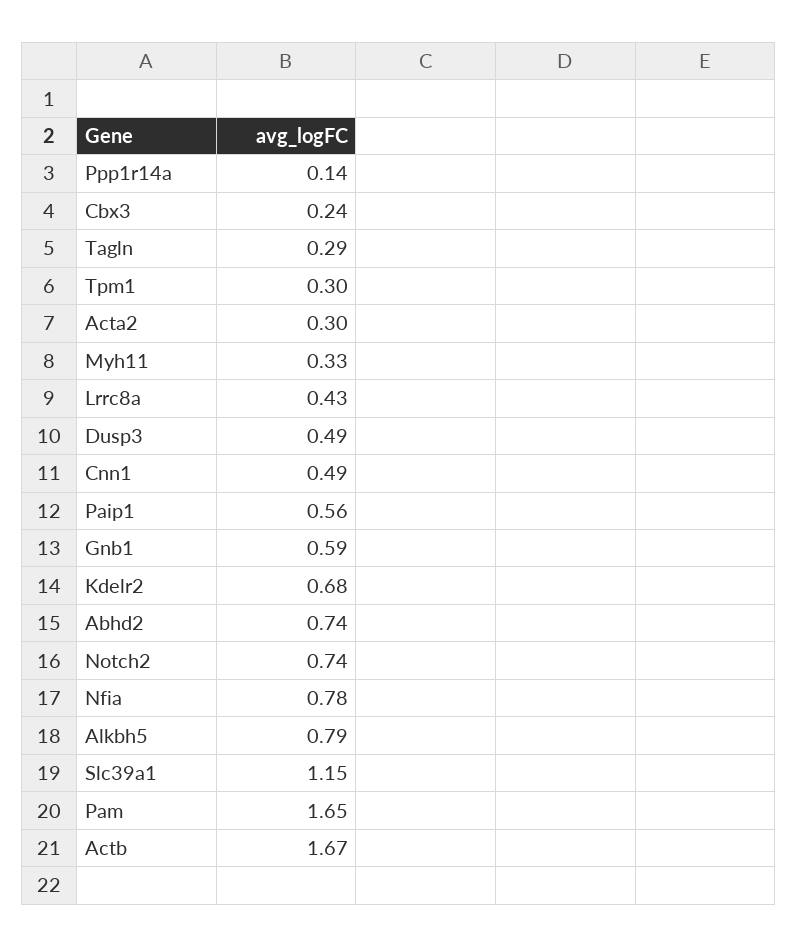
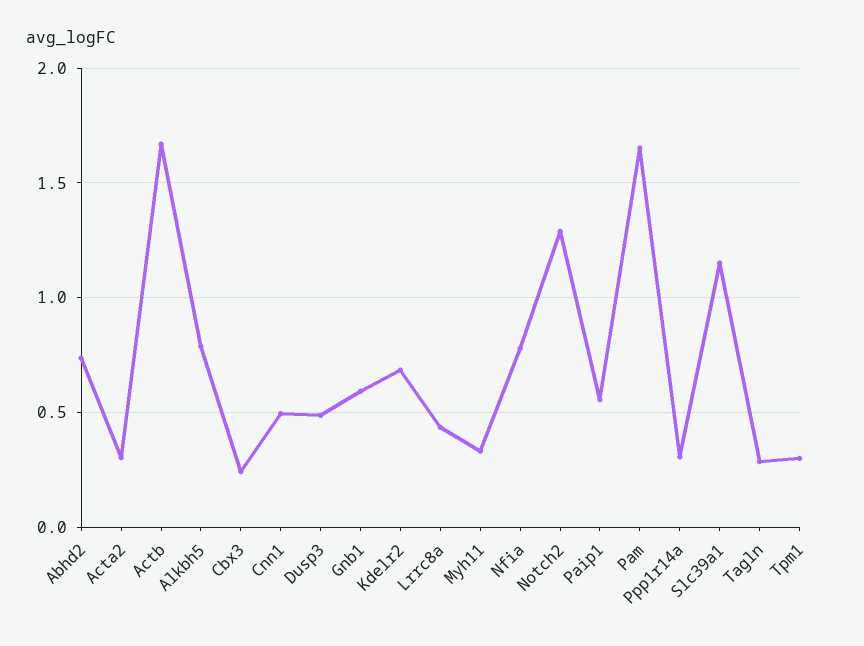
Ppp1r14a: 0.14 -> 0.3
Notch2: 0.74 -> 1.3

